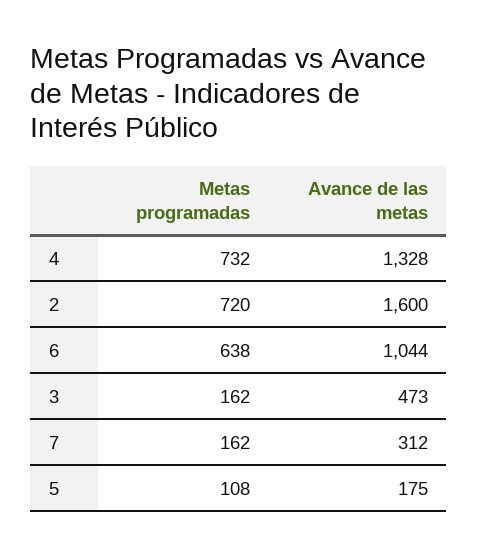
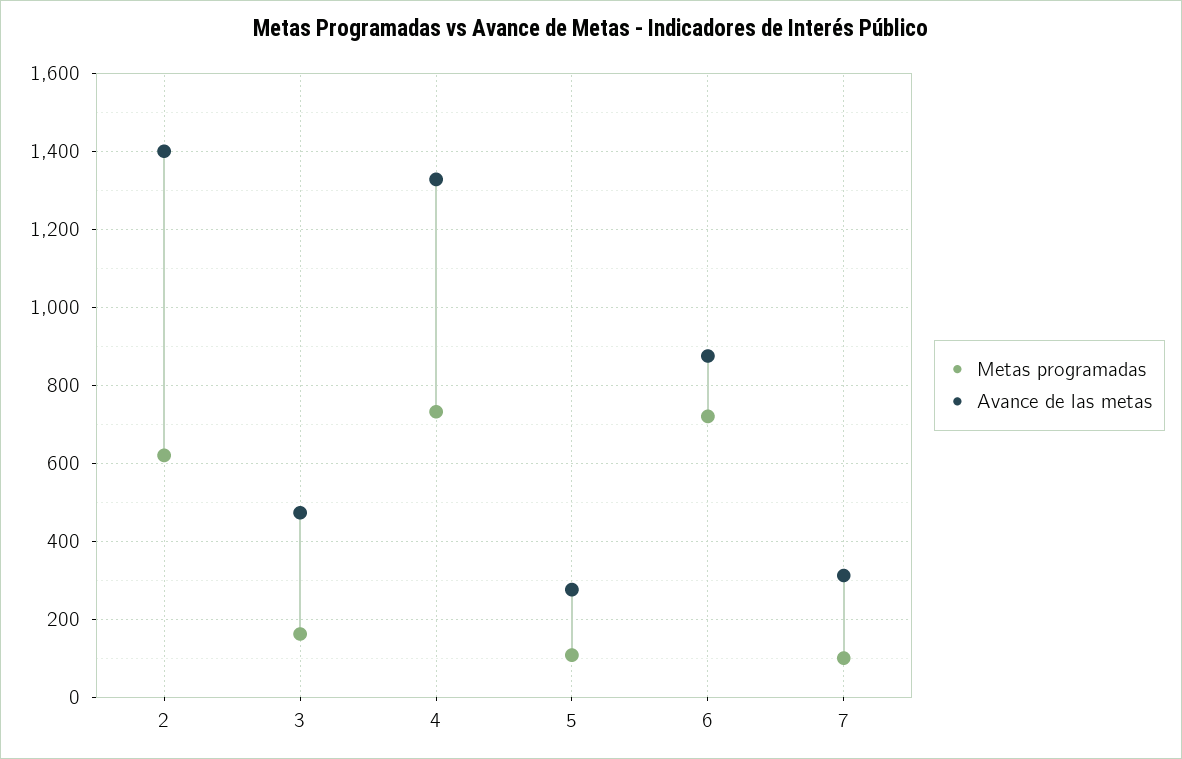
Metas programadas, 2: 720 -> 620
Avance de las metas, 2: 1600 -> 1400
Metas programadas, 6: 638 -> 720
Avance de las metas, 6: 1044 -> 880
Metas programadas, 7: 162 -> 100
Avance de las metas, 5: 175 -> 280

